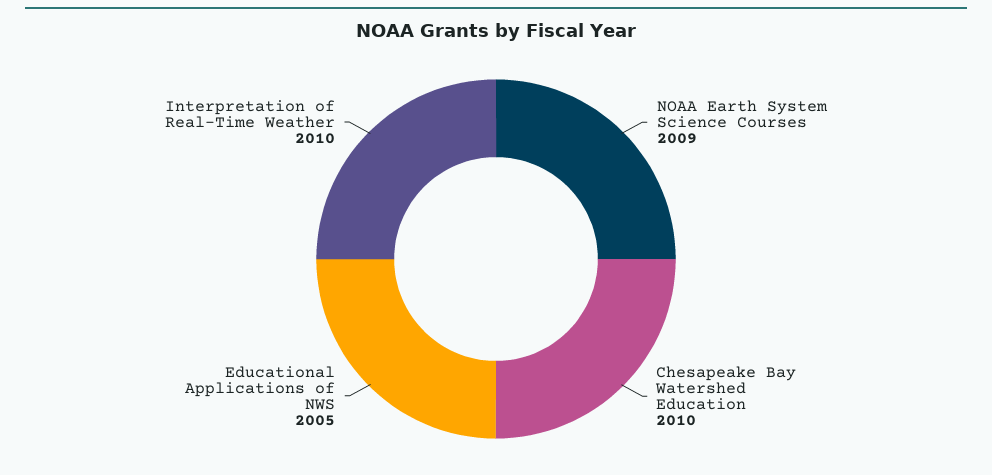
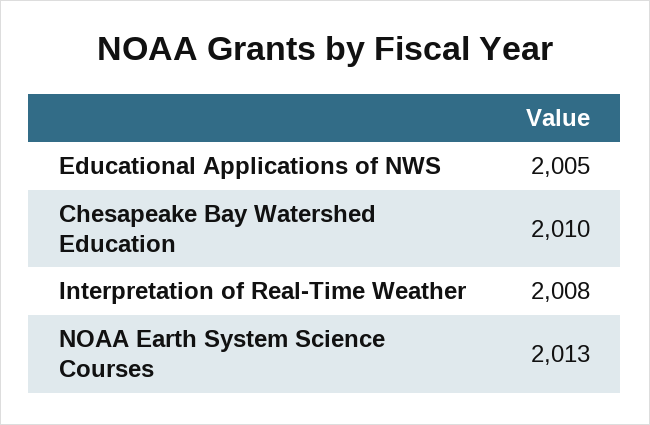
NOAA Earth System Science Courses: 2009 -> 2013
Interpretation of Real-Time Weather: 2010 -> 2008

